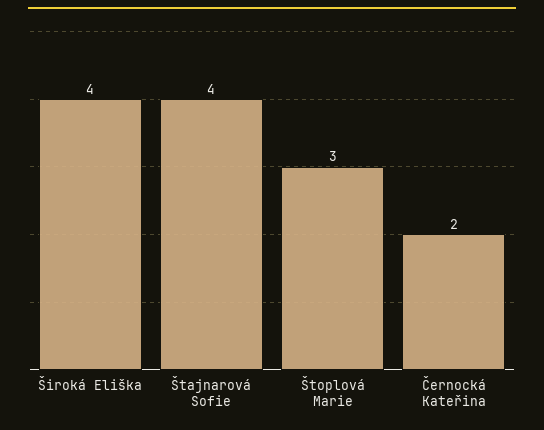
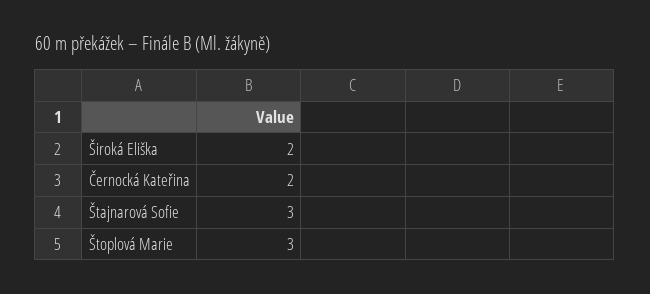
Široká Eliška: 4 -> 2
Štajnarová Sofie: 4 -> 3

